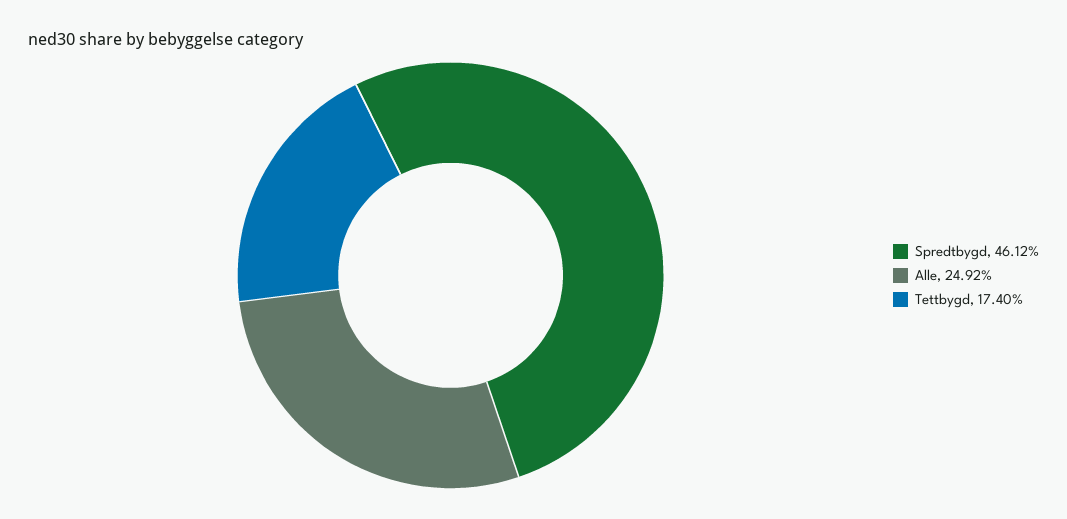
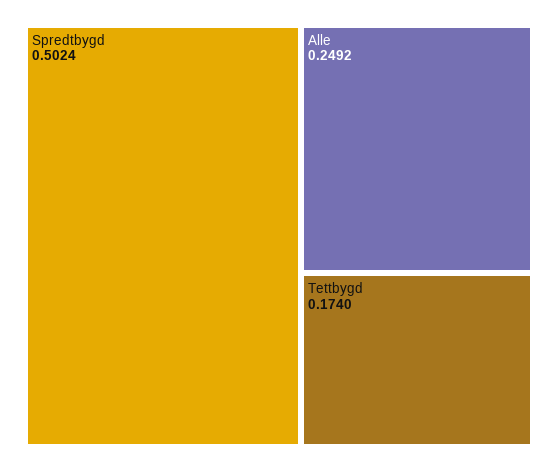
Spredtbygd: 0.4612 -> 0.5024

